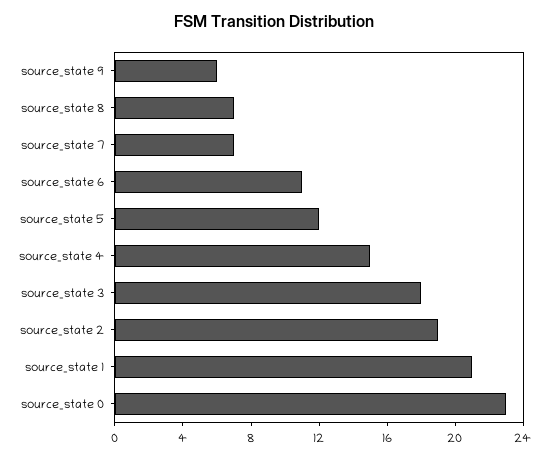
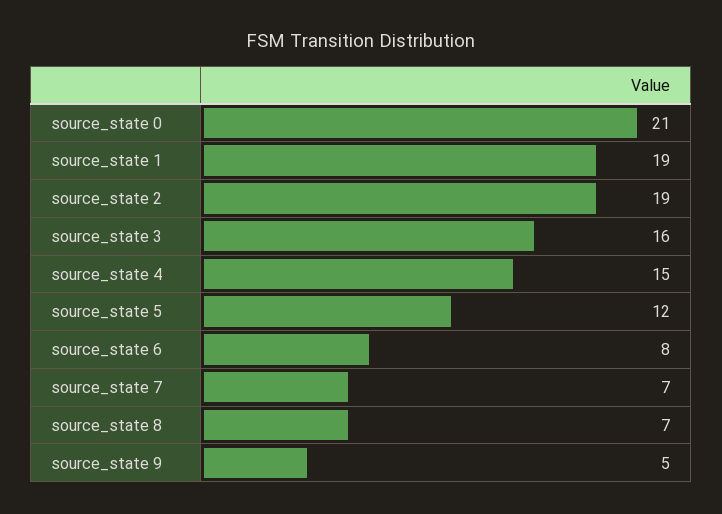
source_state 9: 6 -> 5
source_state 6: 11 -> 8
source_state 3: 18 -> 16
source_state 1: 21 -> 19
source_state 0: 23 -> 21

